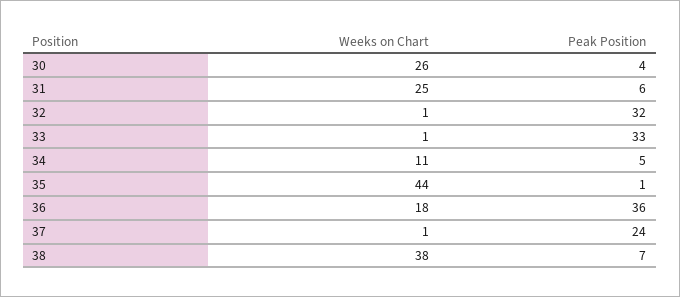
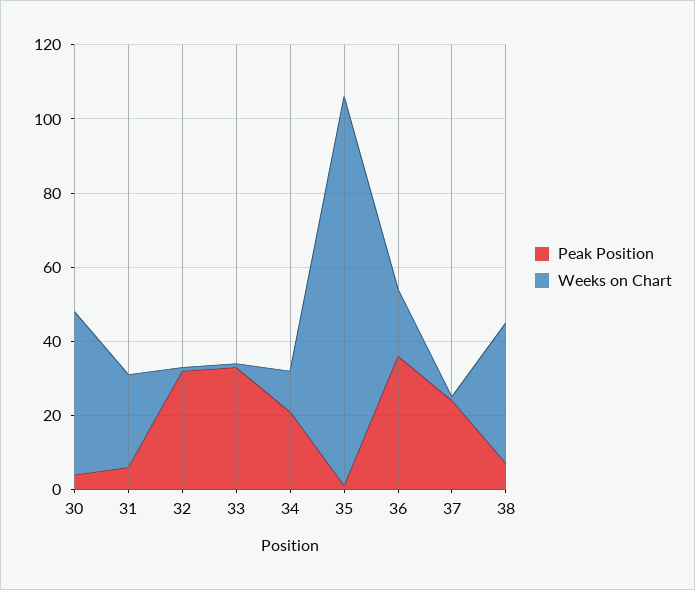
Weeks on Chart, 30: 26 -> 45
Peak Position, 34: 5 -> 20
Weeks on Chart, 35: 44 -> 105

